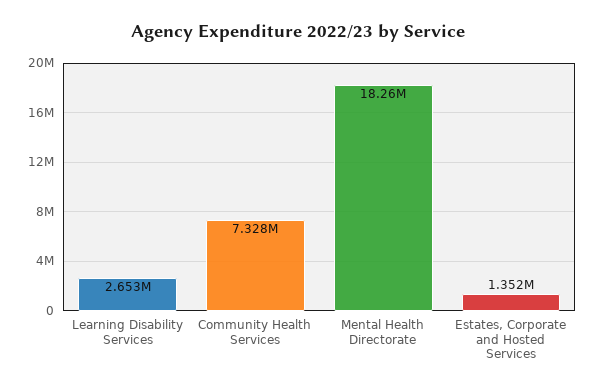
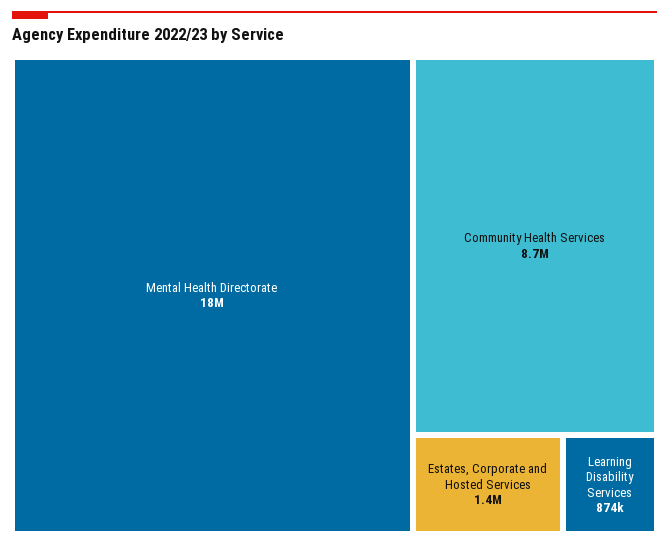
Learning Disability Services: 2653000 -> 874000
Community Health Services: 7328000 -> 8700000

